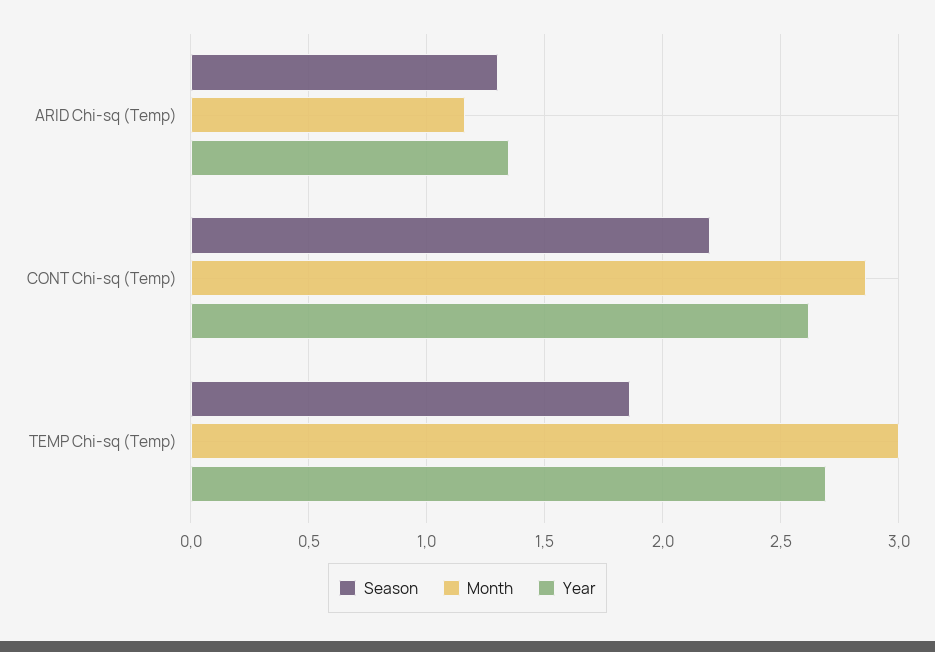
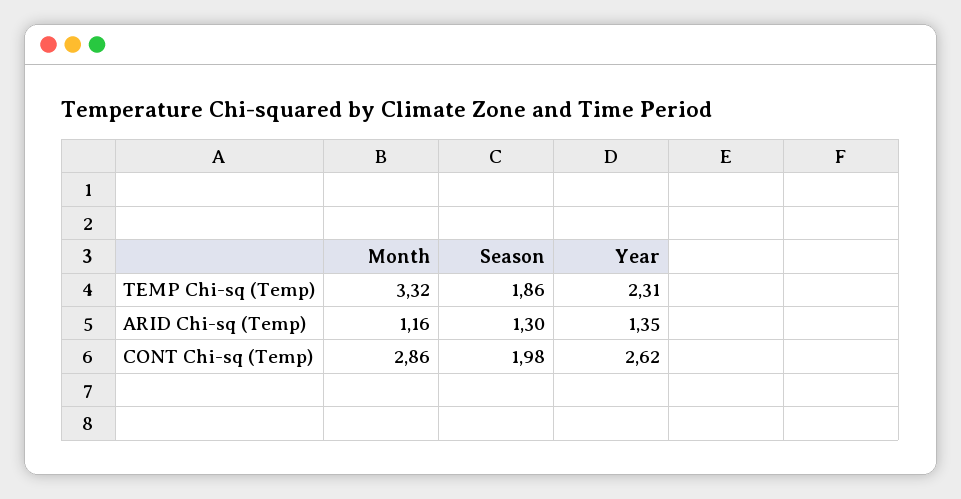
Season, CONT Chi-sq (Temp): 2.2 -> 1.98
Month, TEMP Chi-sq (Temp): 3 -> 3.32
Year, TEMP Chi-sq (Temp): 2.7 -> 2.31

